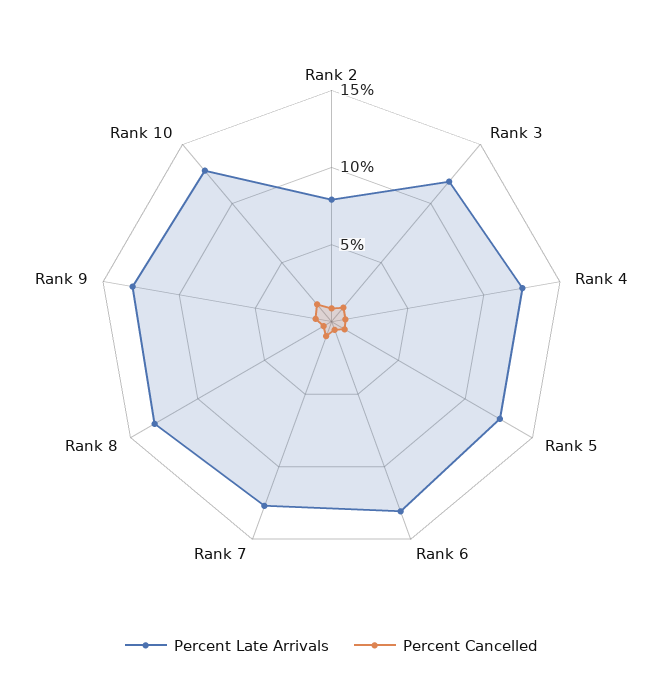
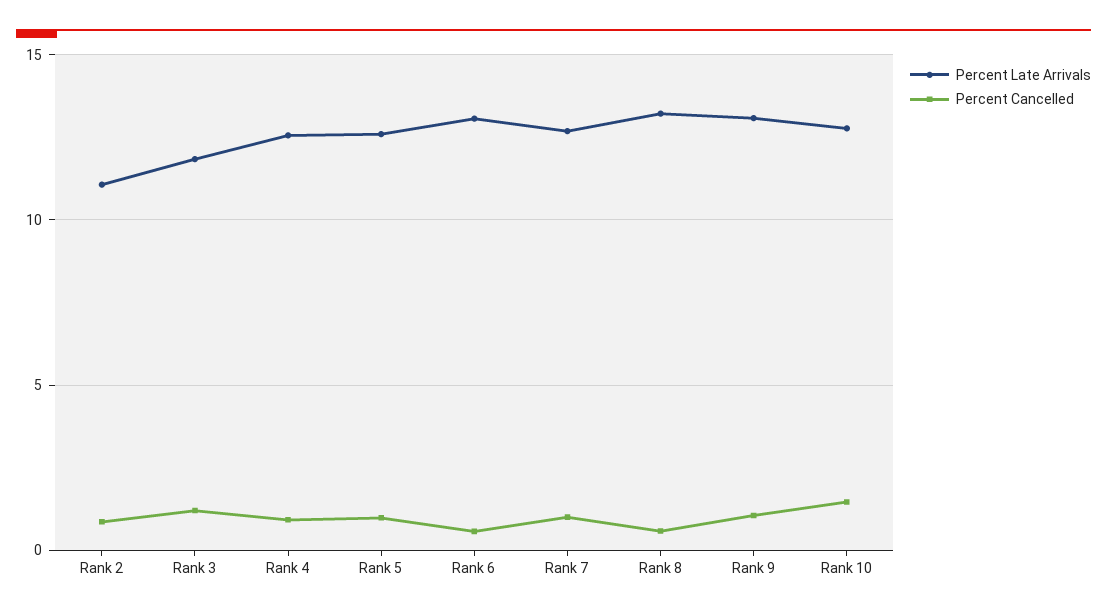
Percent Late Arrivals, Rank 2: 8 -> 11

